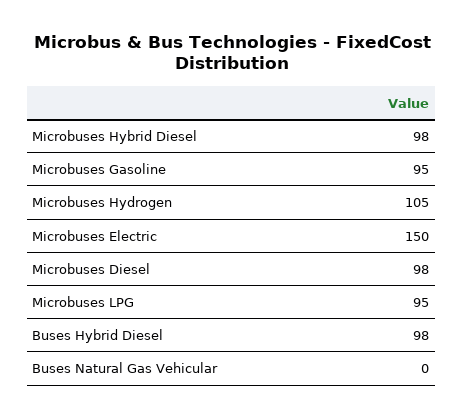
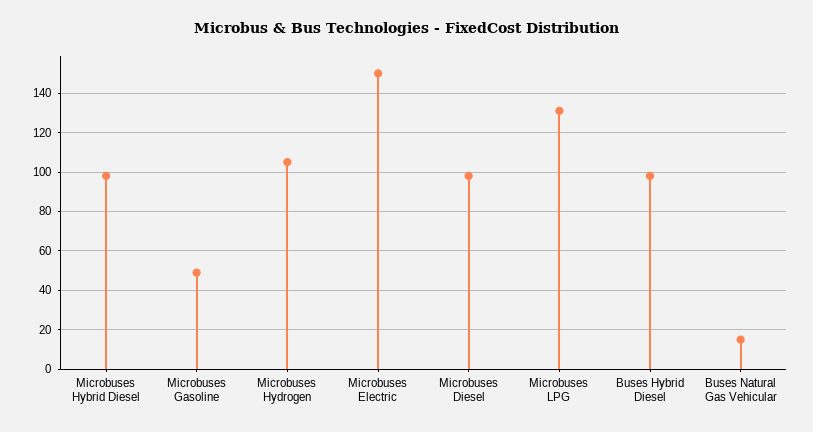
Microbuses Gasoline: 95 -> 50
Microbuses LPG: 95 -> 130
Buses Natural Gas Vehicular: 0 -> 15

